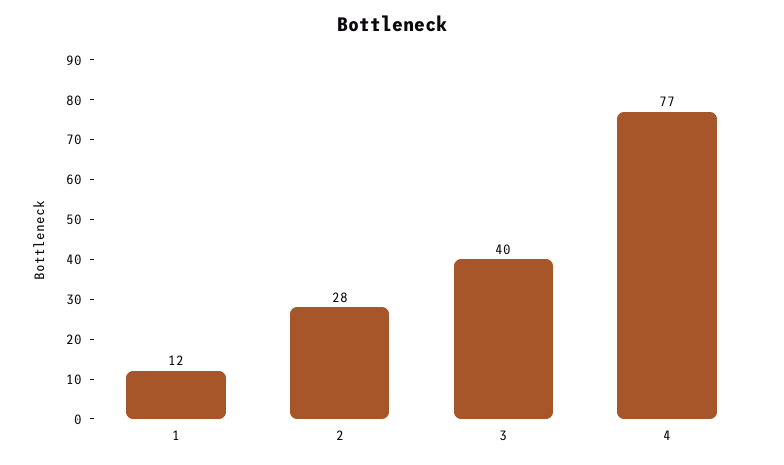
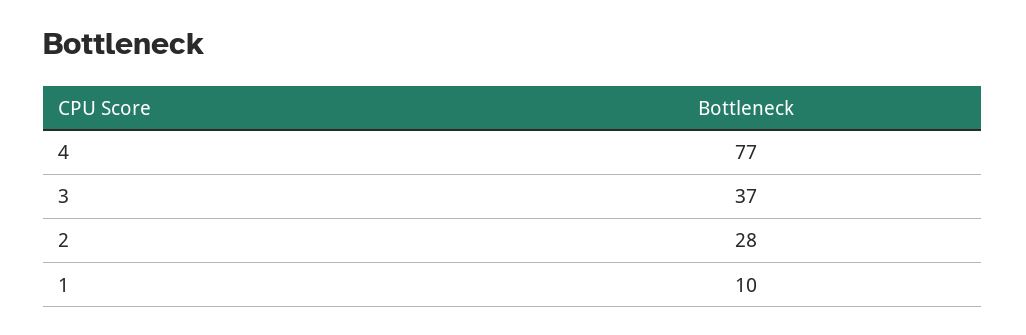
1: 12 -> 10
3: 40 -> 37

